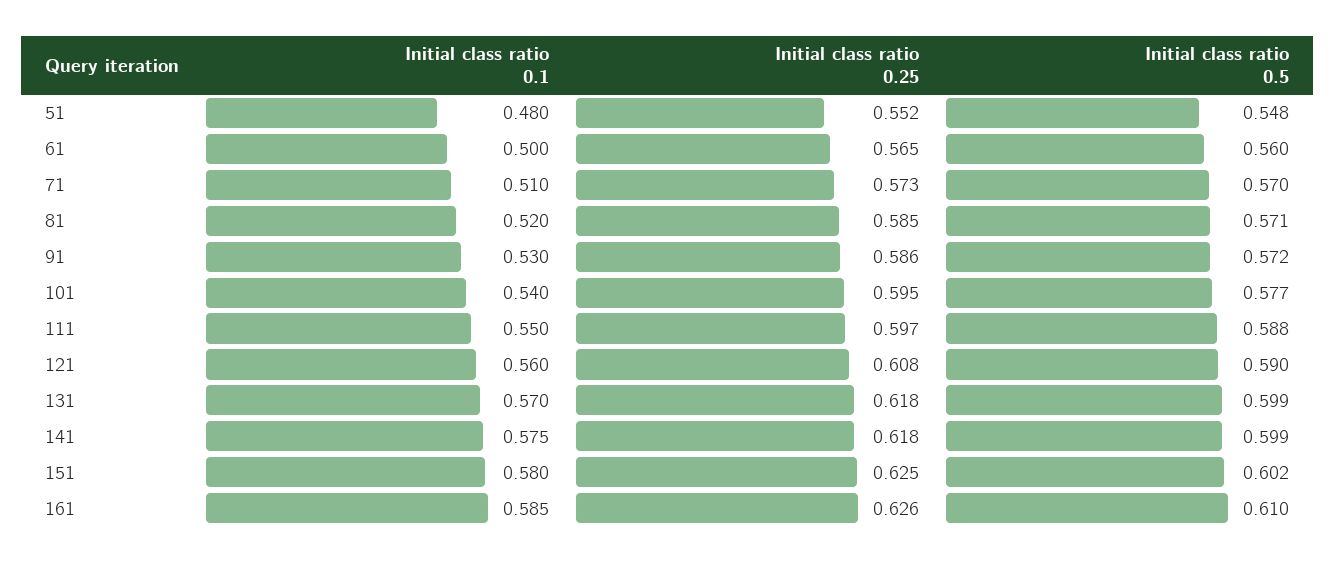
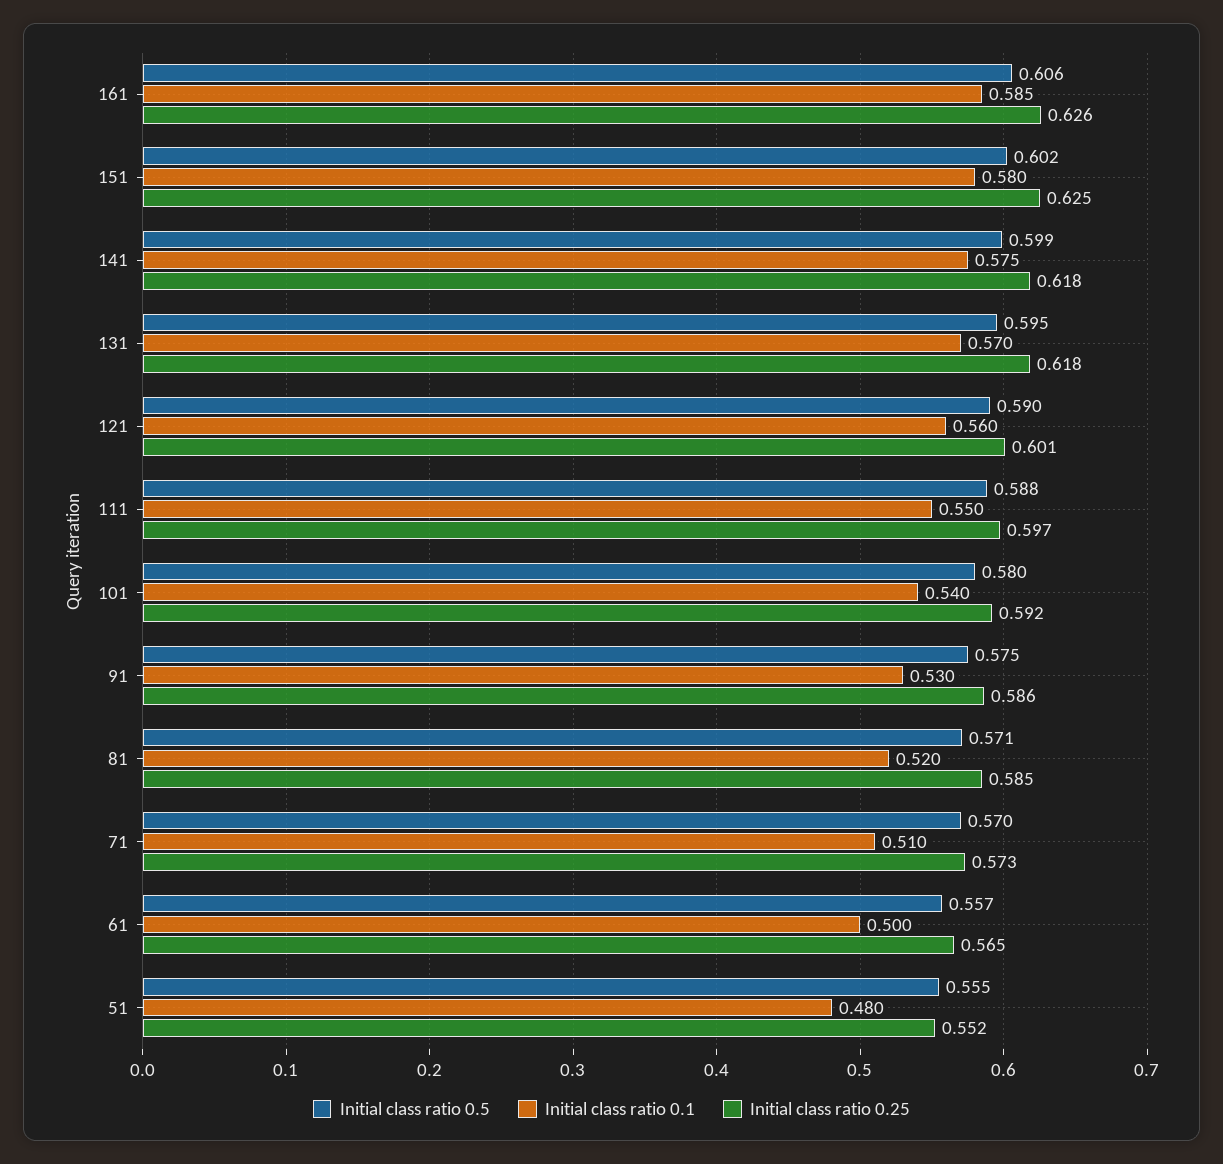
Initial class ratio 0.5, 51: 0.548 -> 0.555
Initial class ratio 0.5, 61: 0.56 -> 0.557
Initial class ratio 0.5, 91: 0.572 -> 0.575
Initial class ratio 0.25, 101: 0.595 -> 0.592
Initial class ratio 0.5, 101: 0.577 -> 0.58
Initial class ratio 0.25, 121: 0.608 -> 0.601
Initial class ratio 0.5, 131: 0.599 -> 0.595
Initial class ratio 0.5, 161: 0.61 -> 0.606

